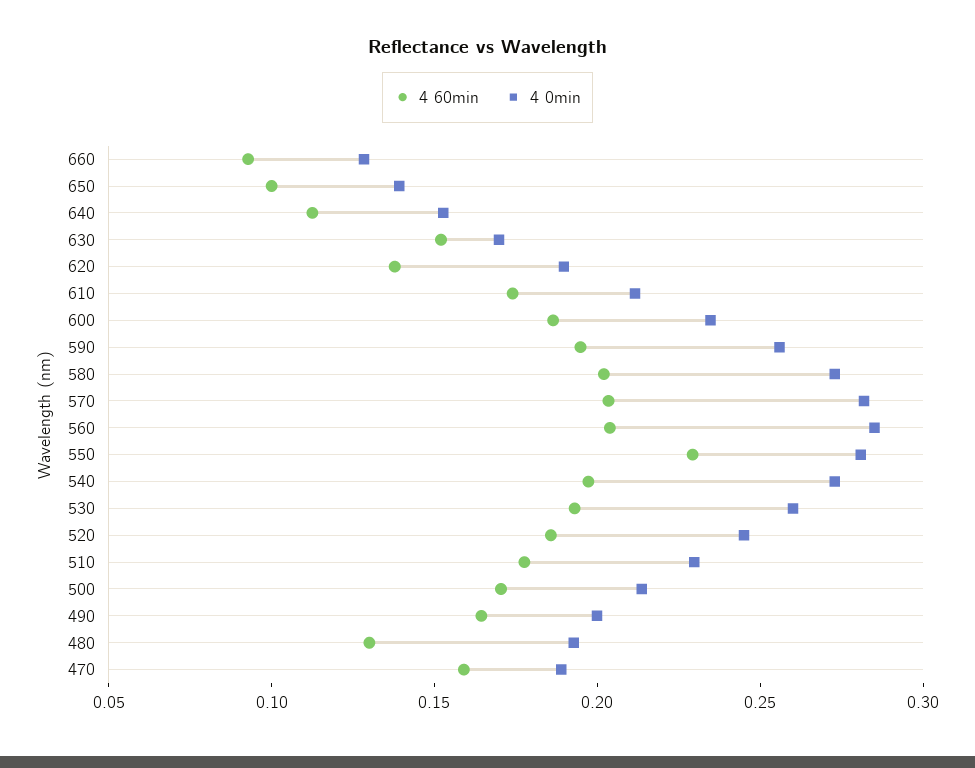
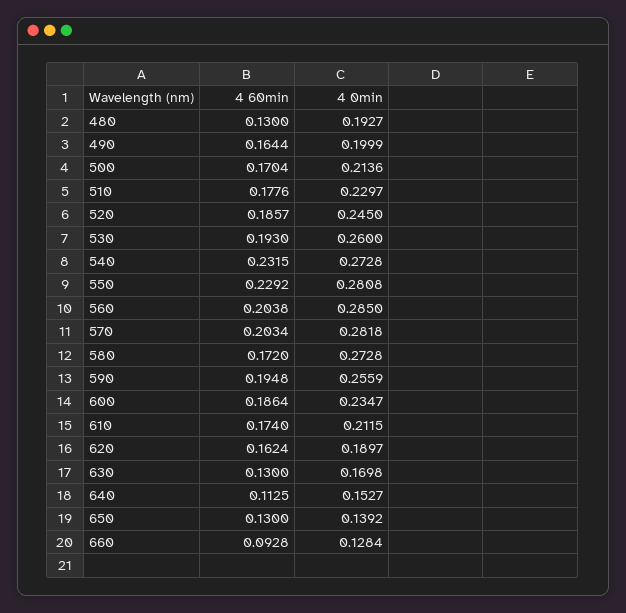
4 60min, 650: 0.1 -> 0.13
4 60min, 630: 0.15 -> 0.13
4 60min, 620: 0.14 -> 0.1624
4 60min, 580: 0.2 -> 0.172
4 60min, 540: 0.2 -> 0.2315
4 60min, 470: 0.16 -> none
4 0min, 470: 0.19 -> none

